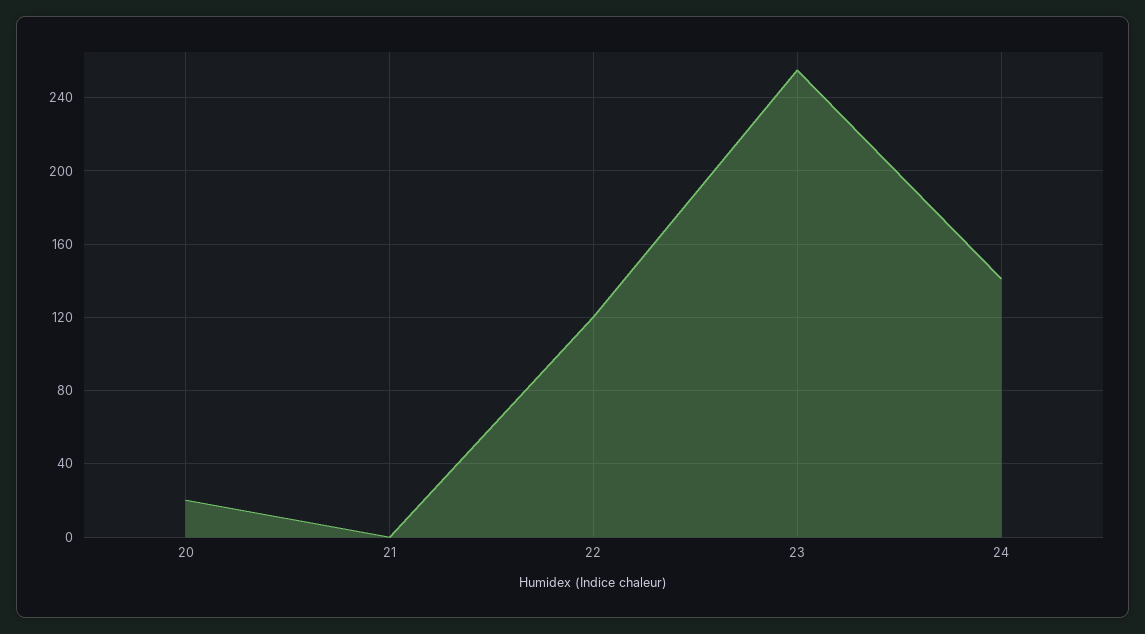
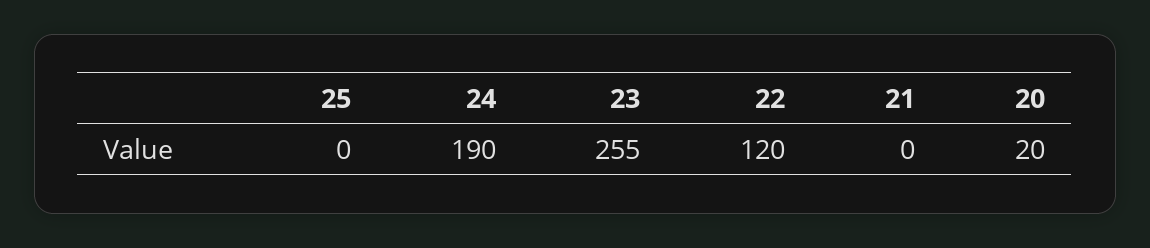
24: 140 -> 190
25: none -> 0

